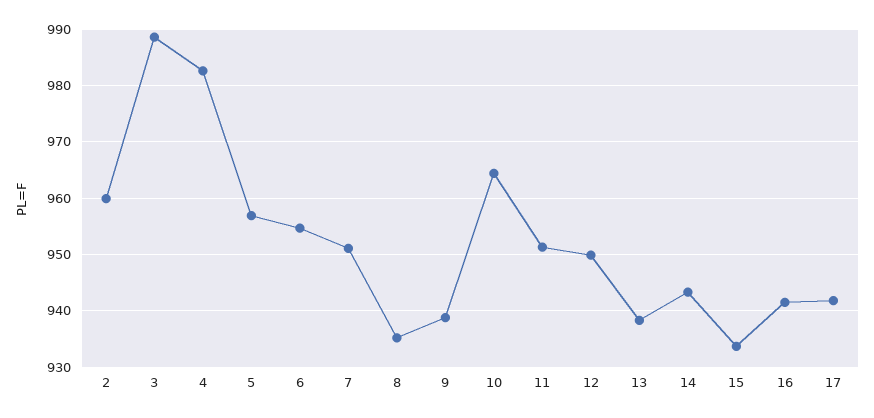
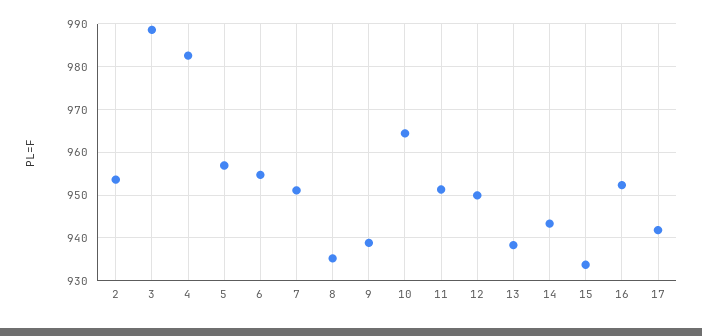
2: 960 -> 954
16: 942 -> 952

